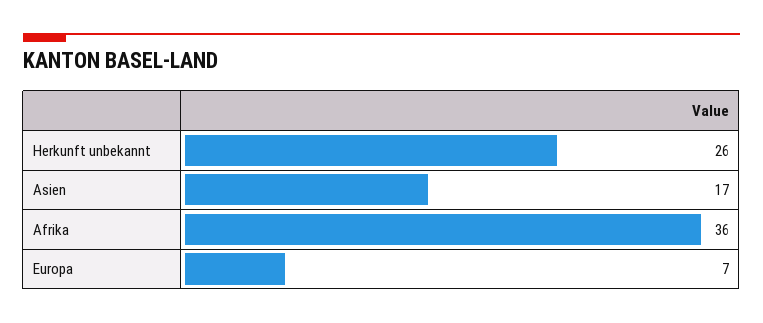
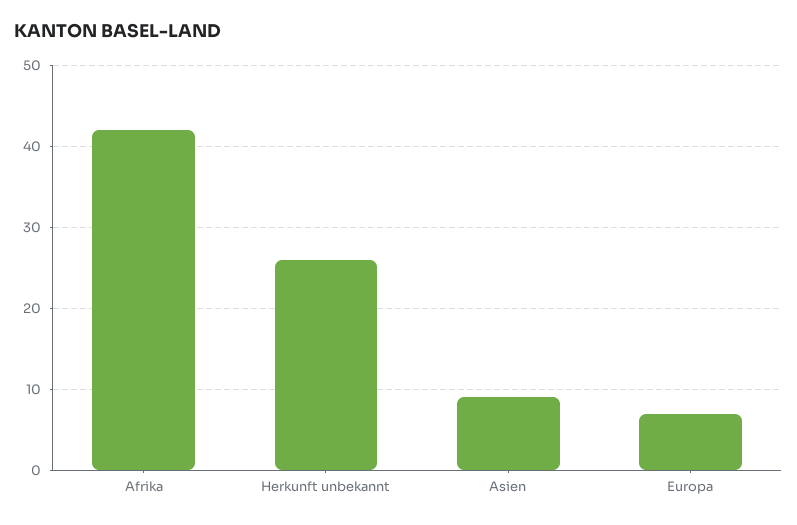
Asien: 17 -> 9
Afrika: 36 -> 42

